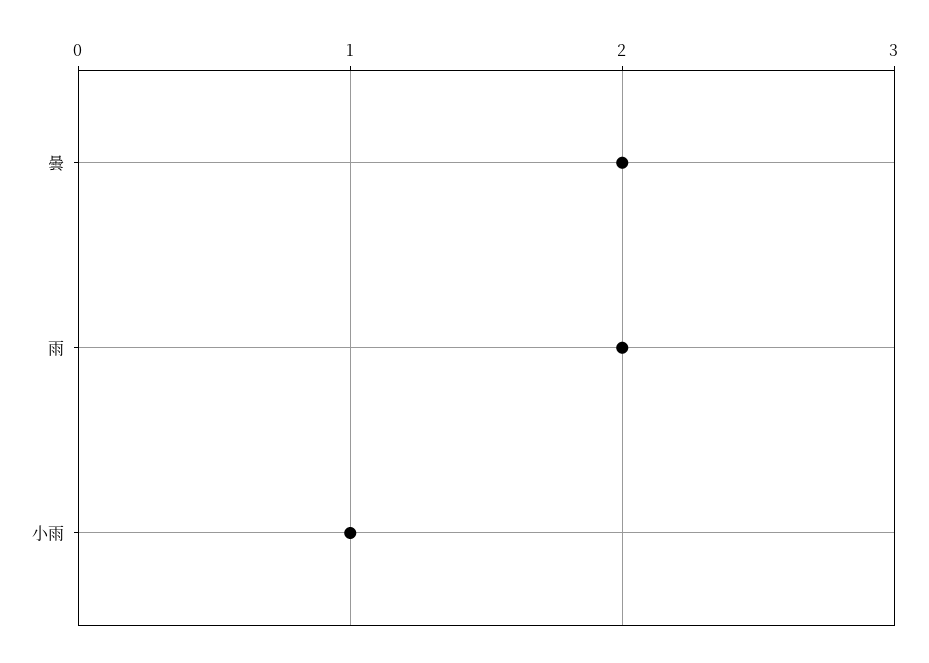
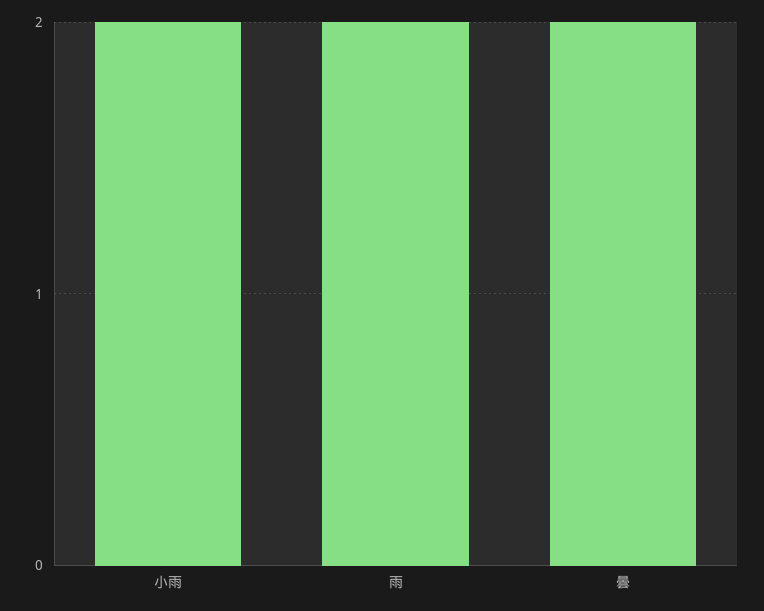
小雨: 1 -> 2

